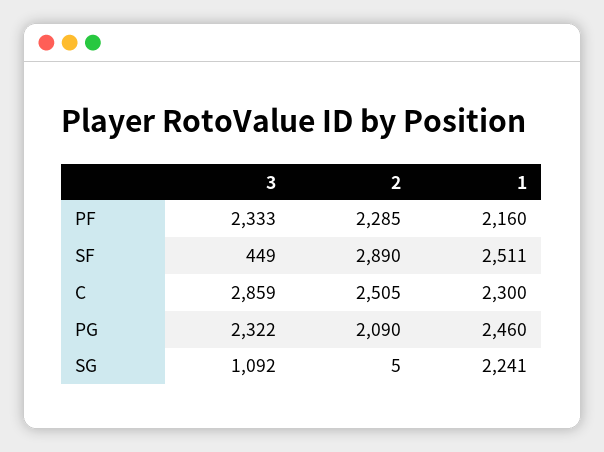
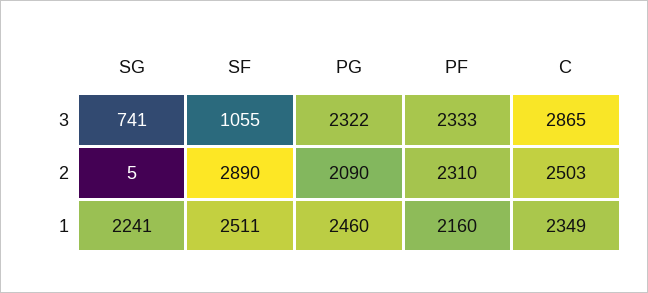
2, PF: 2285 -> 2310
3, SF: 449 -> 1055
3, C: 2859 -> 2865
2, C: 2505 -> 2503
1, C: 2300 -> 2349
3, SG: 1092 -> 741

